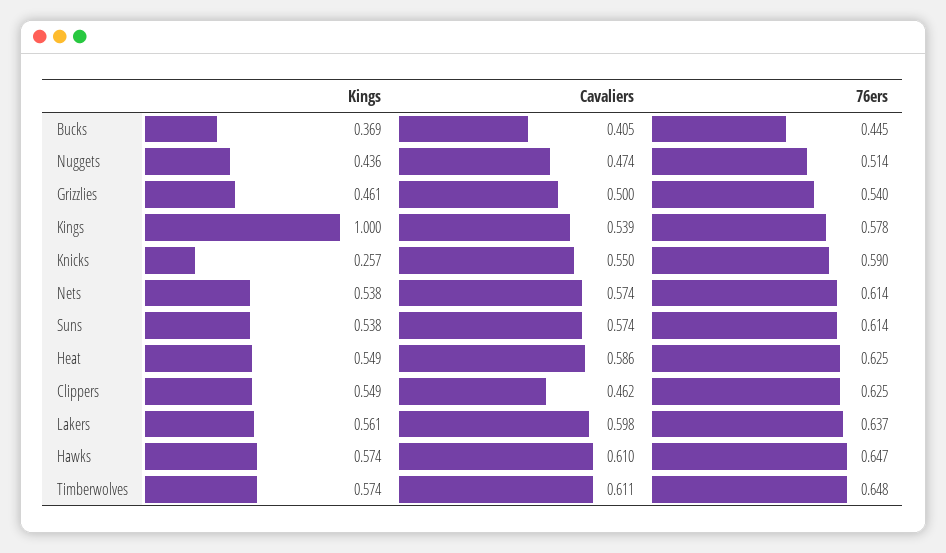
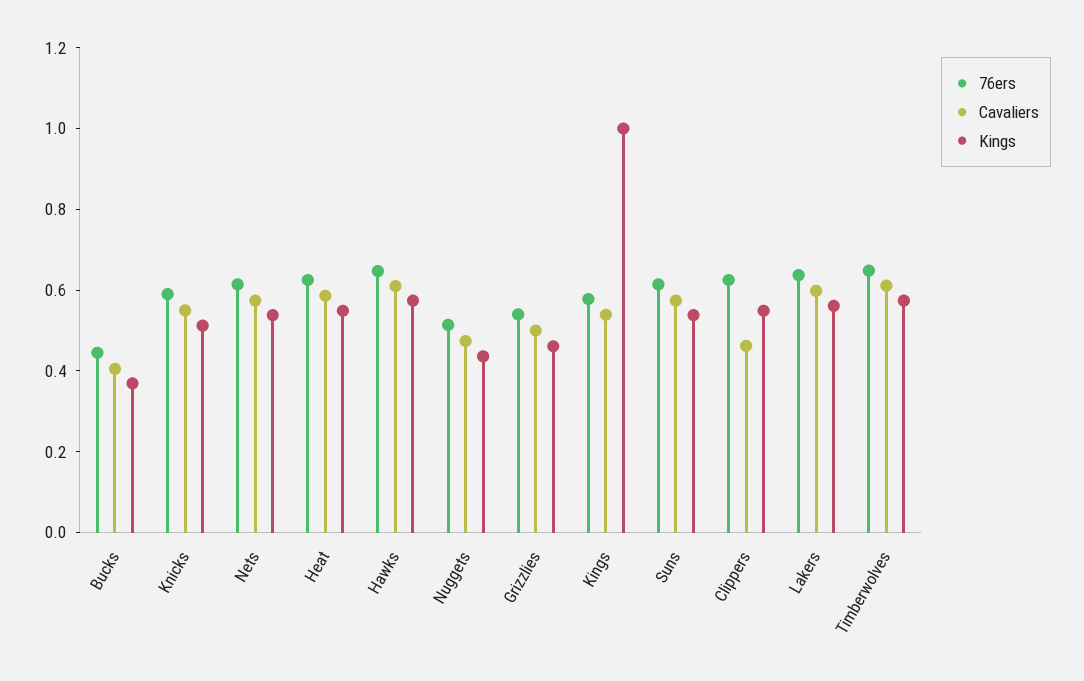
Kings, Knicks: 0.257 -> 0.5

